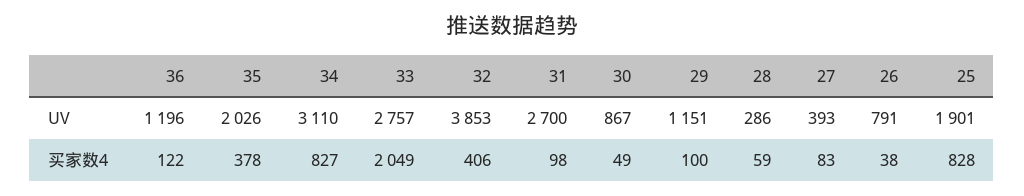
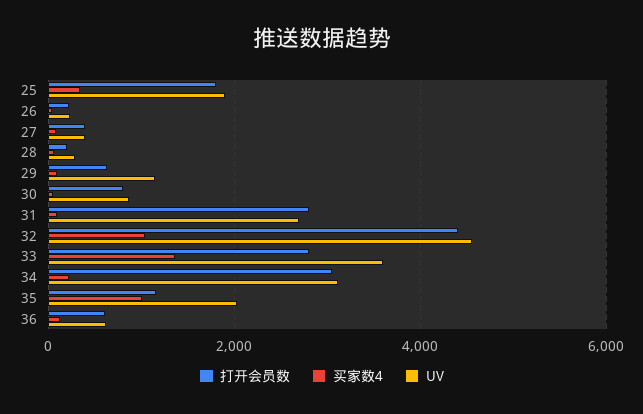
UV, 36: 1196 -> 600
UV, 33: 2757 -> 3600
UV, 32: 3853 -> 4600
UV, 26: 791 -> 200
买家数4, 35: 378 -> 1000
买家数4, 34: 827 -> 200
买家数4, 33: 2049 -> 1400
买家数4, 32: 406 -> 1000
买家数4, 25: 828 -> 400
打开会员数, 25: none -> 1800
打开会员数, 26: none -> 200
打开会员数, 27: none -> 400
打开会员数, 28: none -> 200
打开会员数, 29: none -> 600
打开会员数, 30: none -> 800
打开会员数, 31: none -> 2800
打开会员数, 32: none -> 4400
打开会员数, 33: none -> 2800
打开会员数, 34: none -> 3000
打开会员数, 35: none -> 1200
打开会员数, 36: none -> 600

